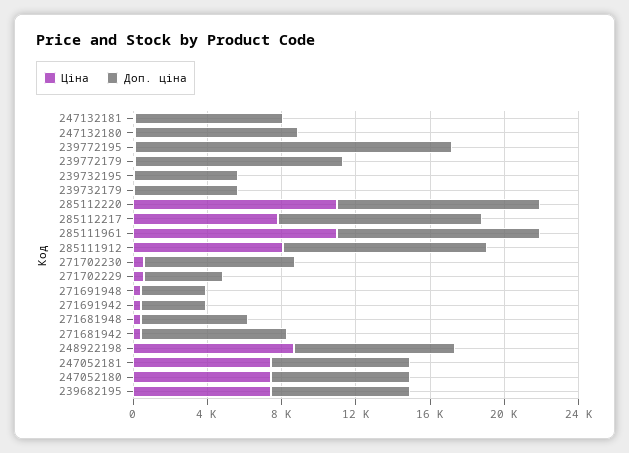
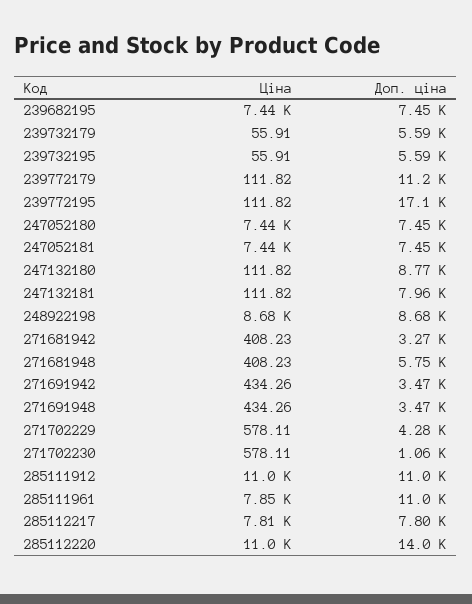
Доп. ціна, 285112220: 11000 -> 14000
Доп. ціна, 285112217: 11000 -> 7800
Ціна, 285111961: 11000 -> 7850
Ціна, 285111912: 8000 -> 11000
Доп. ціна, 271702230: 8000 -> 1060
Доп. ціна, 271681942: 8000 -> 3270

